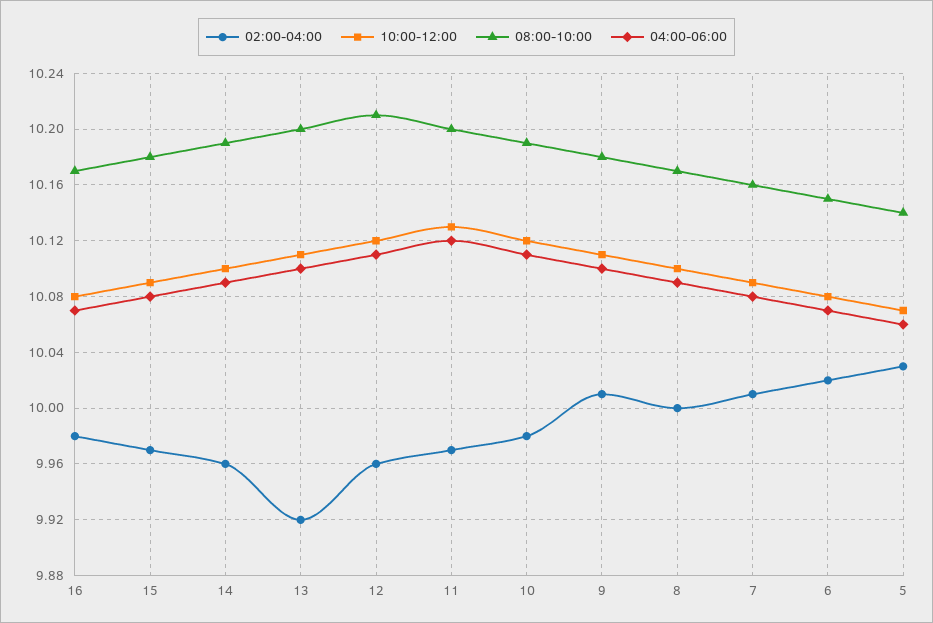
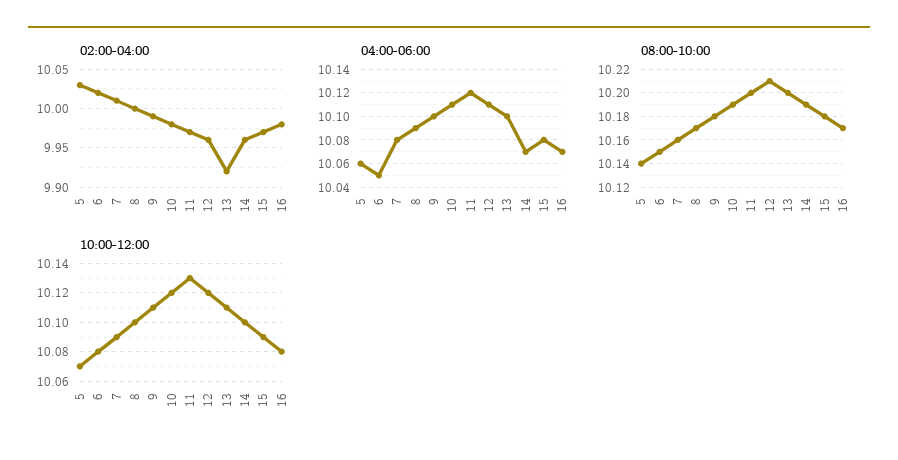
04:00-06:00, 14: 10.09 -> 10.07
02:00-04:00, 9: 10.01 -> 9.99
04:00-06:00, 6: 10.07 -> 10.05

